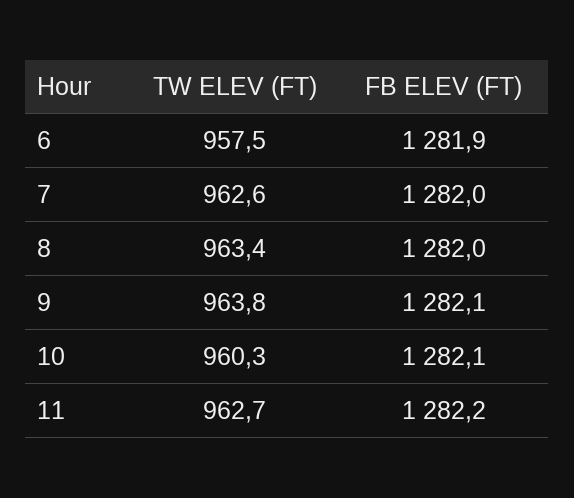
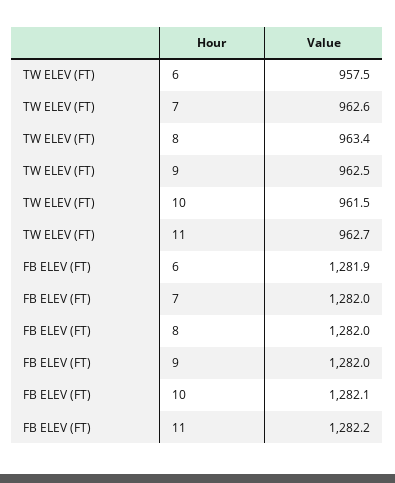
TW ELEV (FT), 9: 963.8 -> 962.5
FB ELEV (FT), 9: 1282.1 -> 1282
TW ELEV (FT), 10: 960.3 -> 961.5

